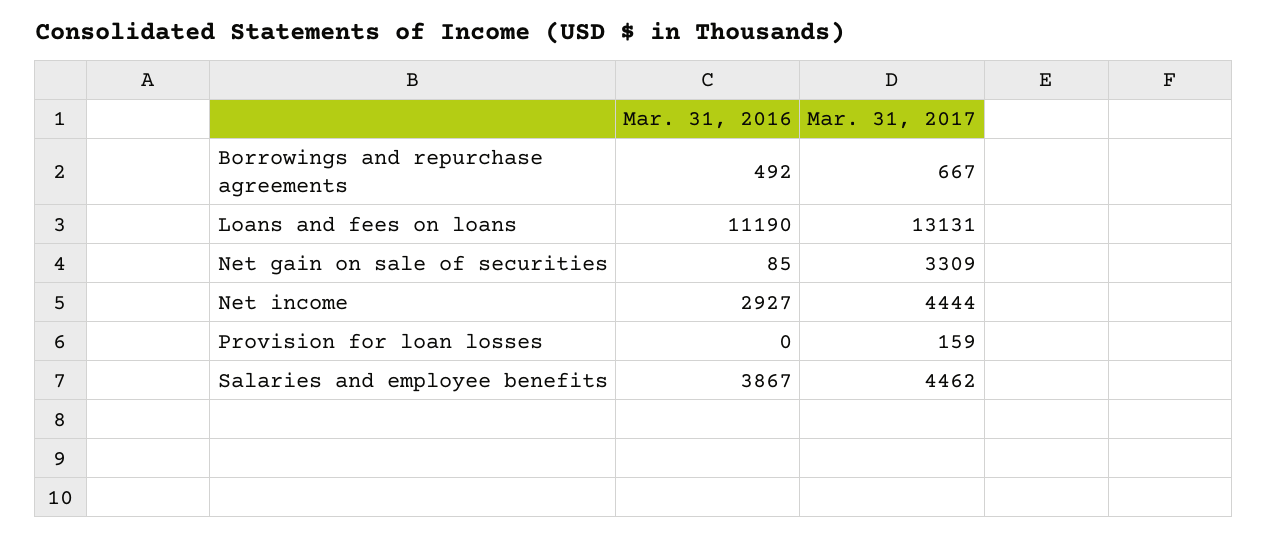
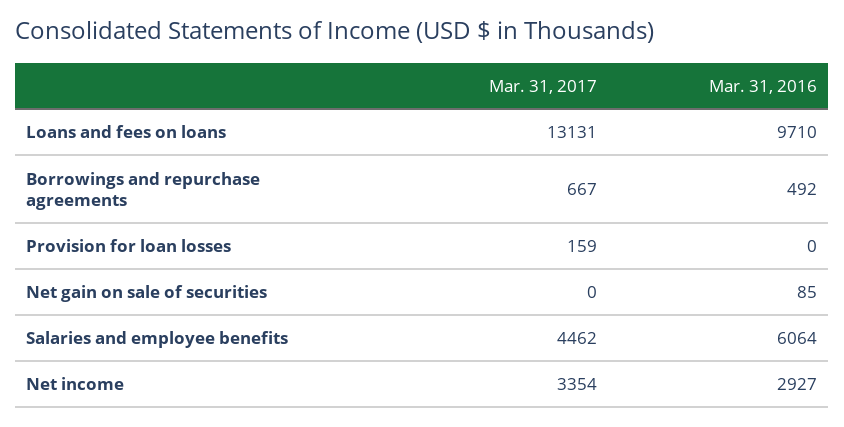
Mar. 31, 2016, Loans and fees on loans: 11190 -> 9710
Mar. 31, 2017, Net gain on sale of securities: 3309 -> 0
Mar. 31, 2017, Net income: 4444 -> 3354
Mar. 31, 2016, Salaries and employee benefits: 3867 -> 6064

